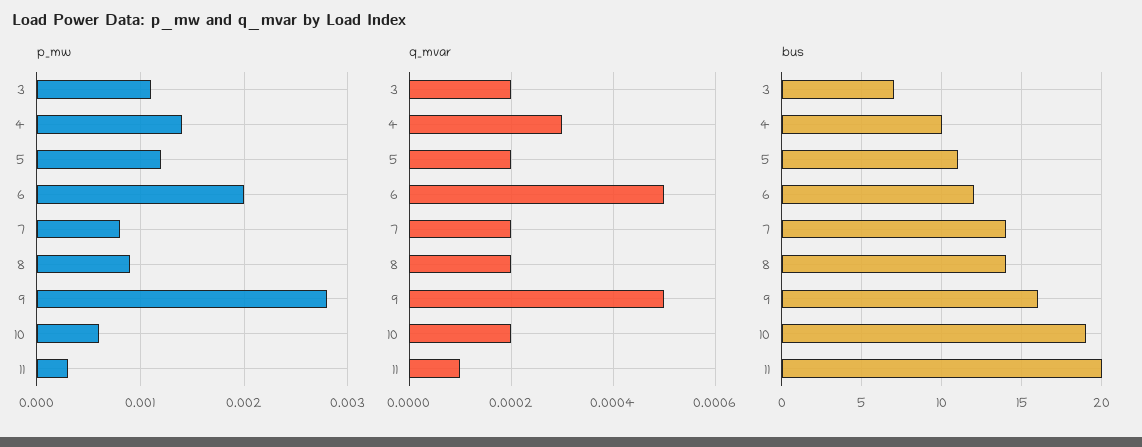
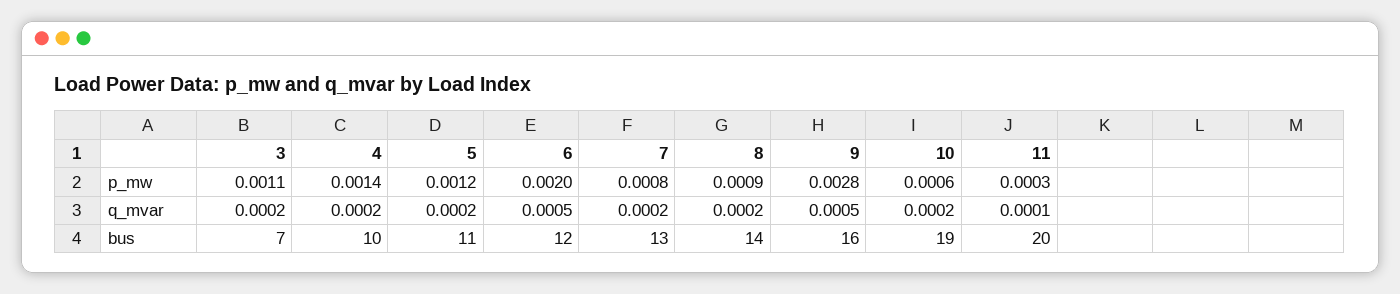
q_mvar, 4: 0.0003 -> 0.0002
bus, 7: 14 -> 13

